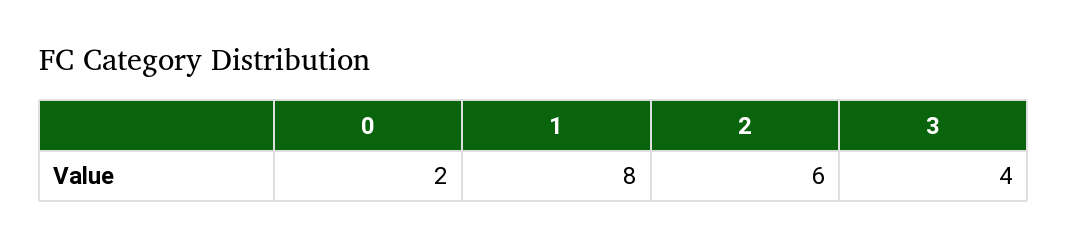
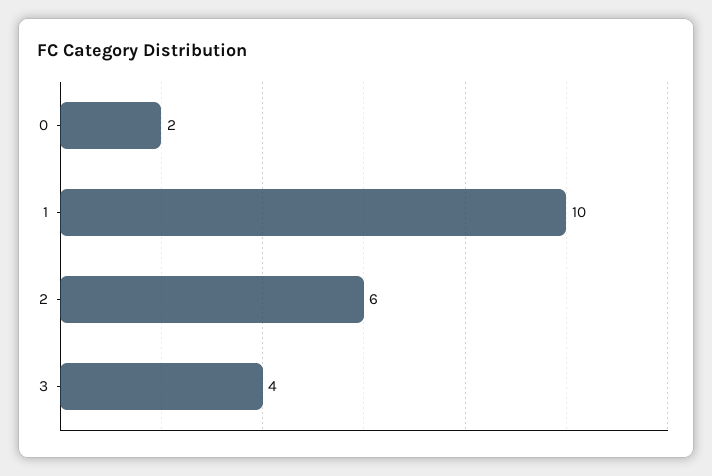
1: 8 -> 10

